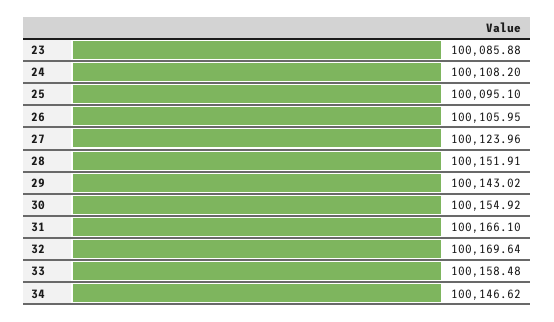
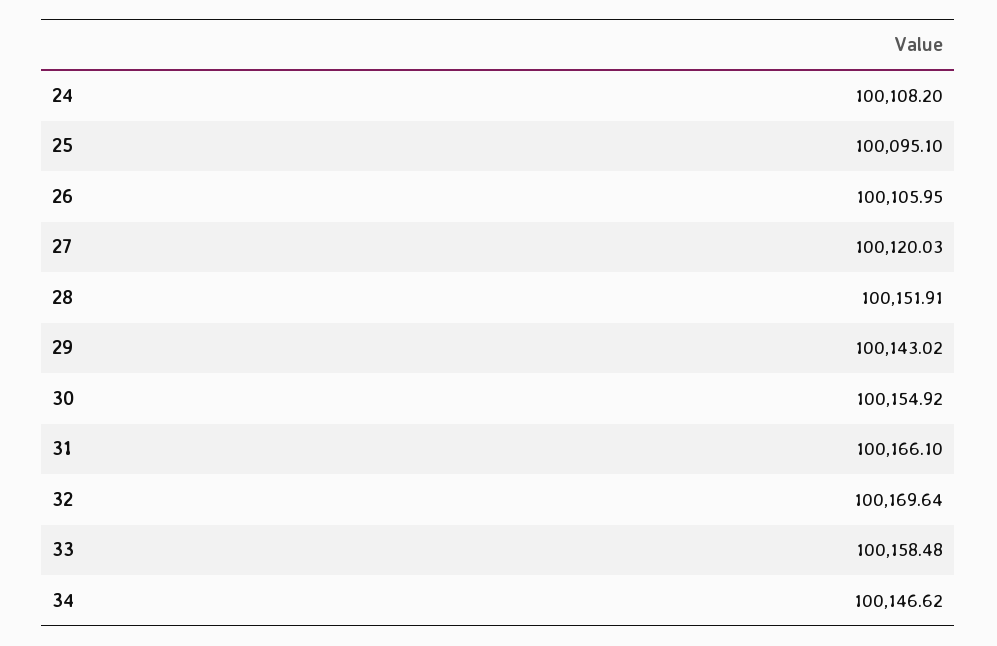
23: 100085.88 -> none
27: 100123.96 -> 100120.03

